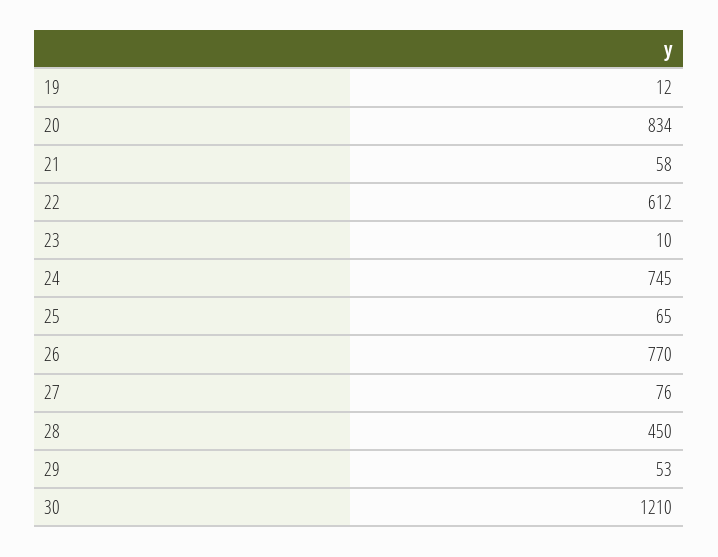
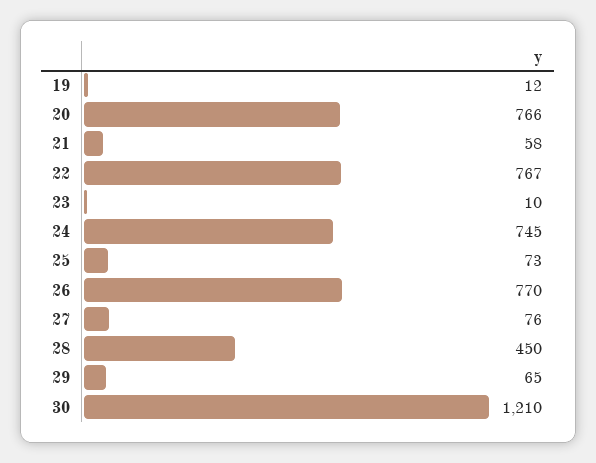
20: 834 -> 766
22: 612 -> 767
25: 65 -> 73
29: 53 -> 65

